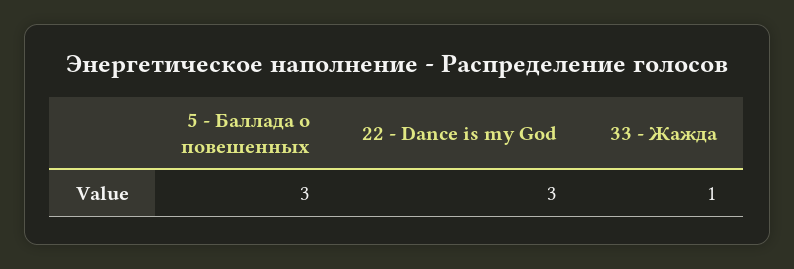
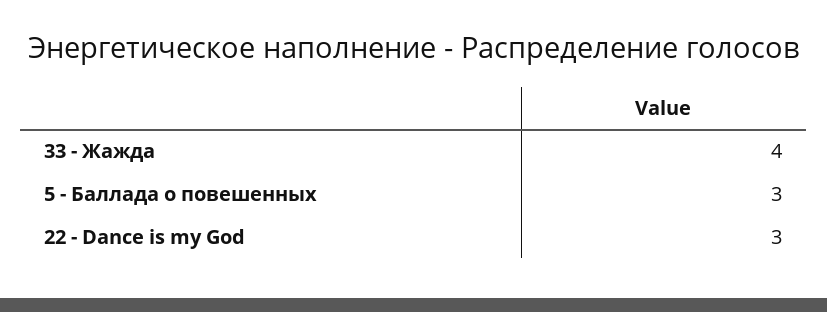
33 - Жажда: 1 -> 4

